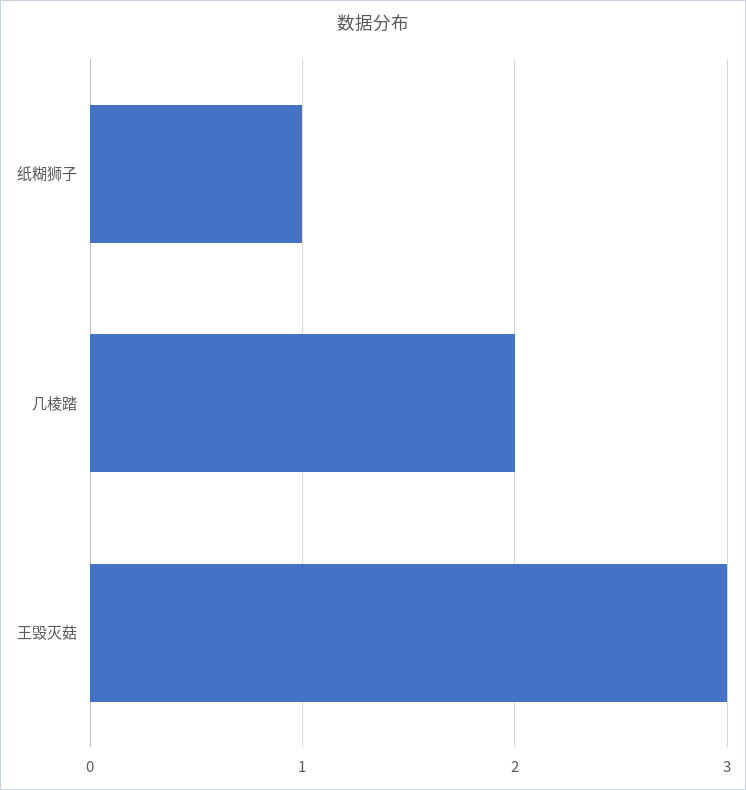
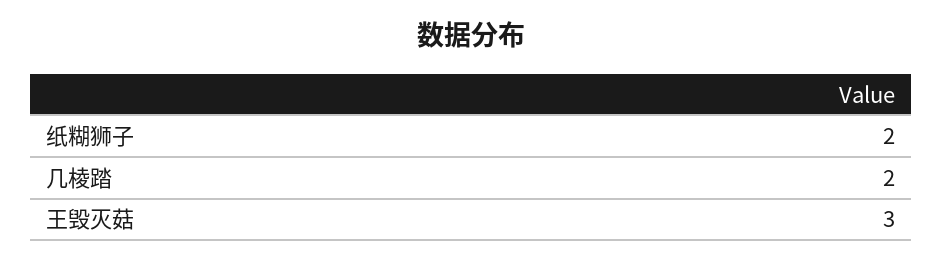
纸糊狮子: 1 -> 2

